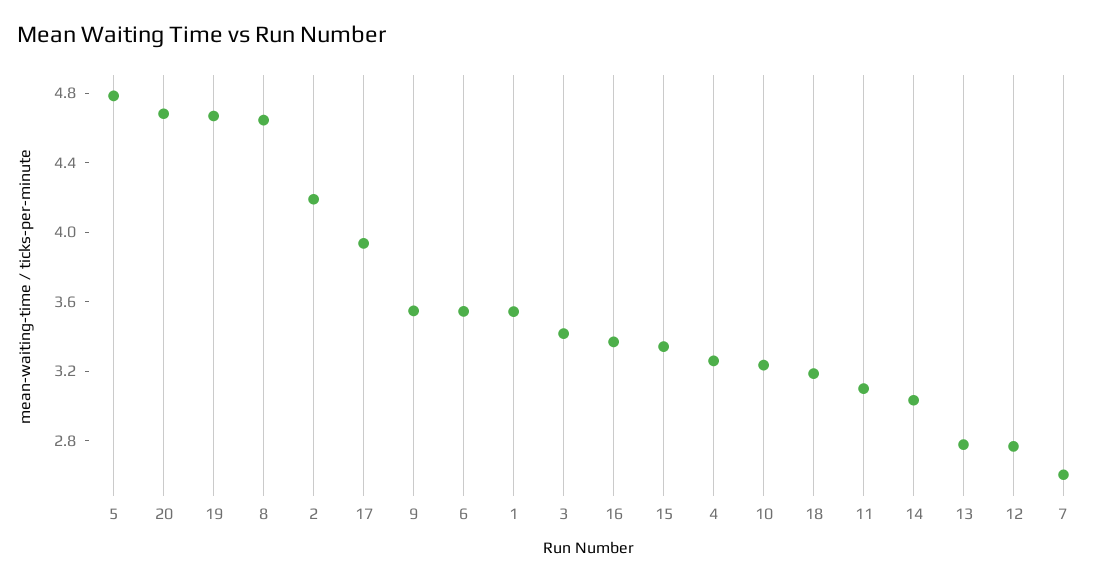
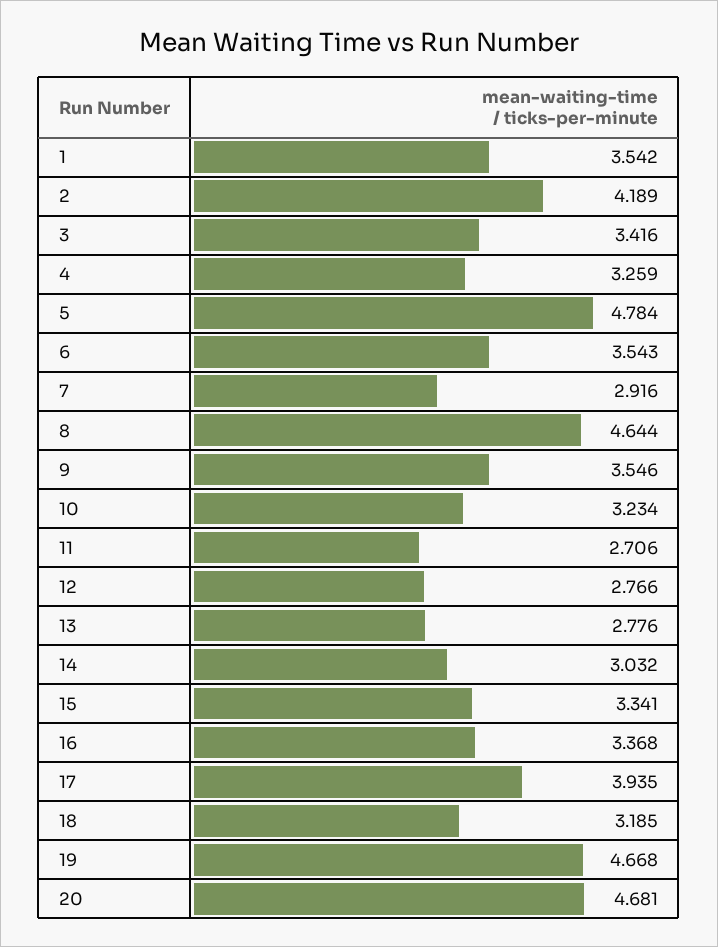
11: 3.1 -> 2.706
7: 2.6 -> 2.916

